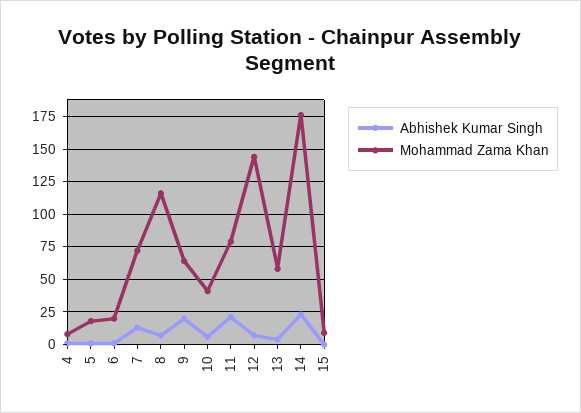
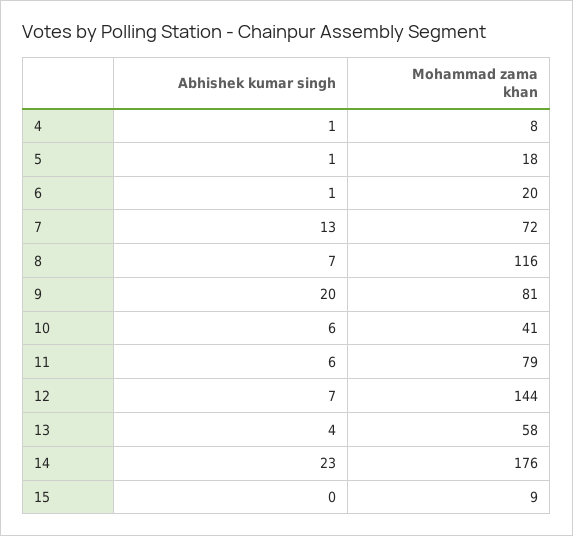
Mohammad Zama Khan, 9: 65 -> 81
Abhishek Kumar Singh, 11: 20 -> 6

